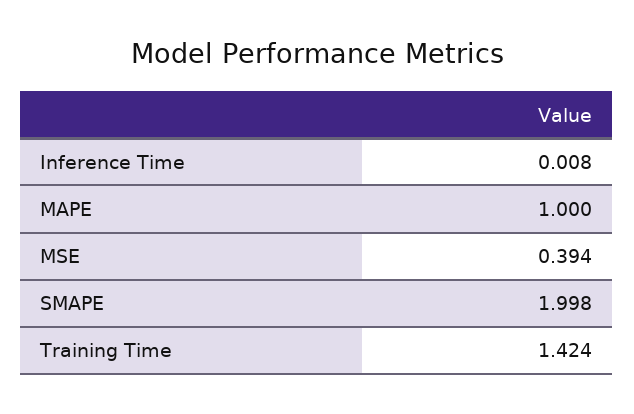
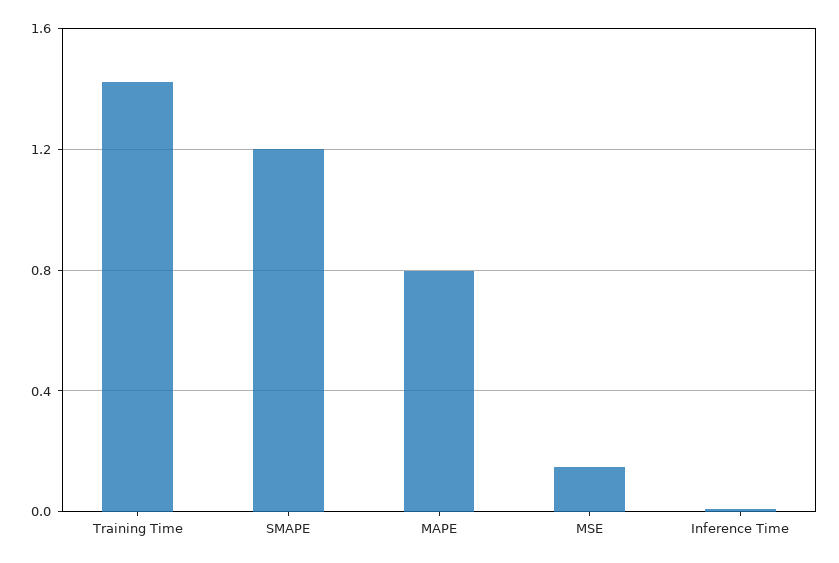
MAPE: 1 -> 0.8
MSE: 0.394 -> 0.15
SMAPE: 1.998 -> 1.2

